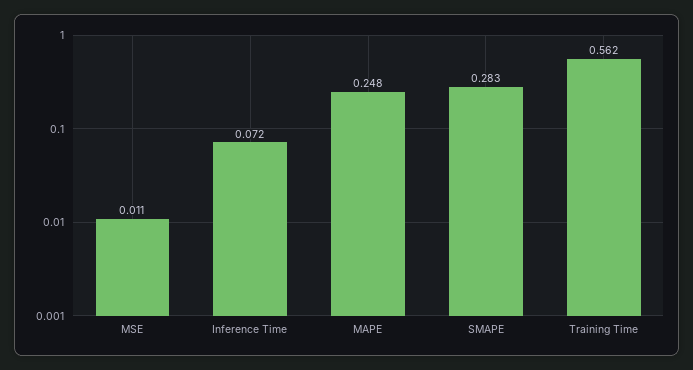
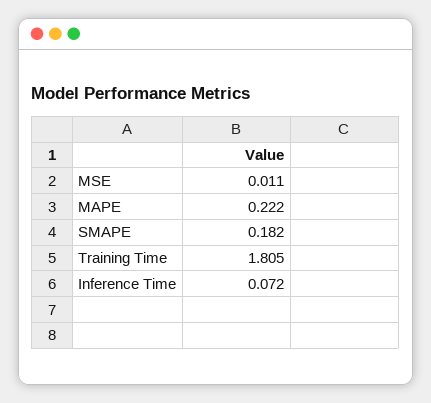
MAPE: 0.248 -> 0.222
SMAPE: 0.283 -> 0.182
Training Time: 0.562 -> 1.805

